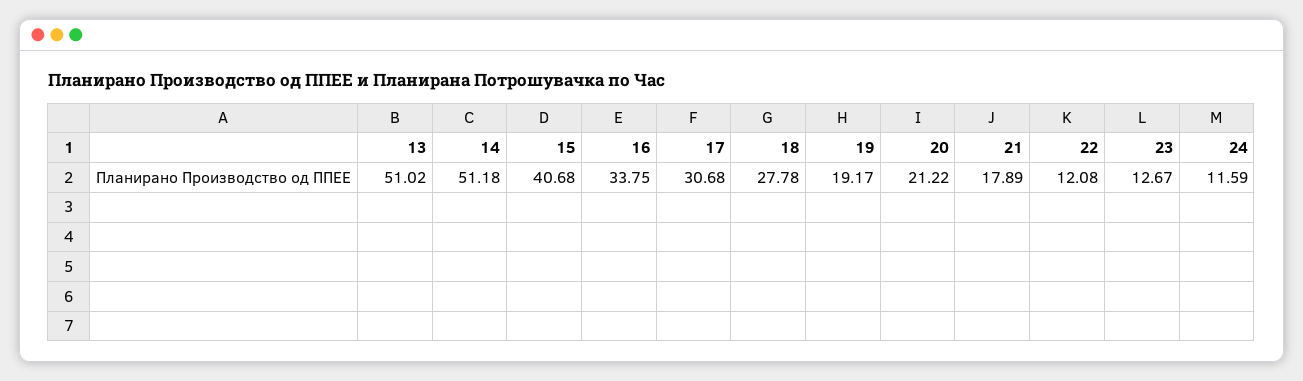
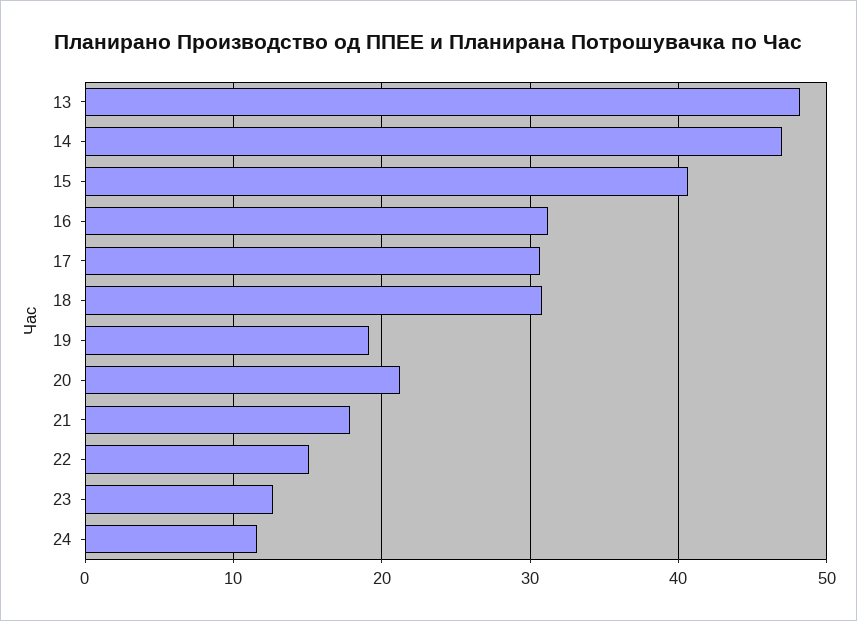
13: 51.02 -> 48
14: 51.18 -> 47
16: 33.75 -> 31
18: 27.78 -> 31
22: 12.08 -> 15

